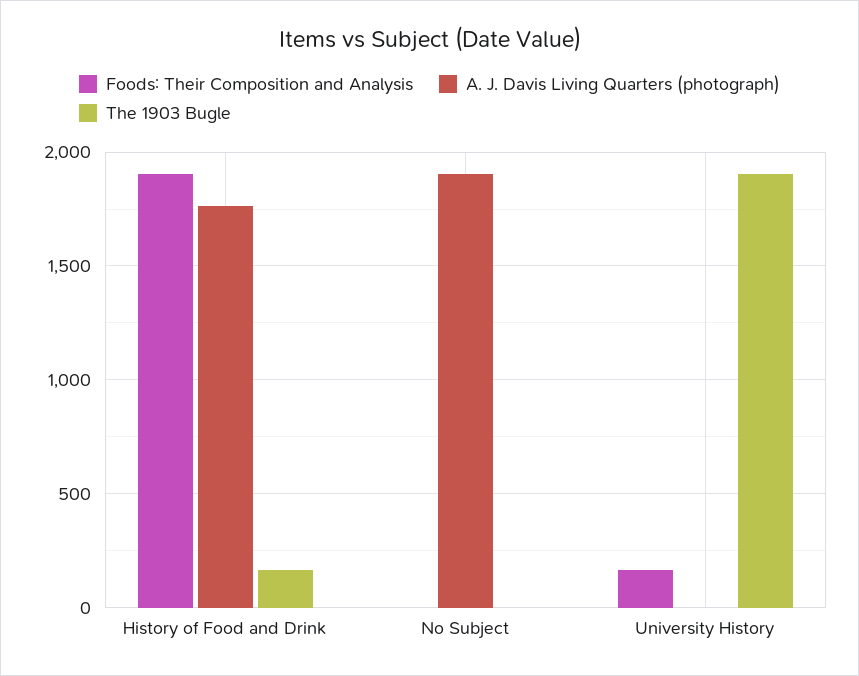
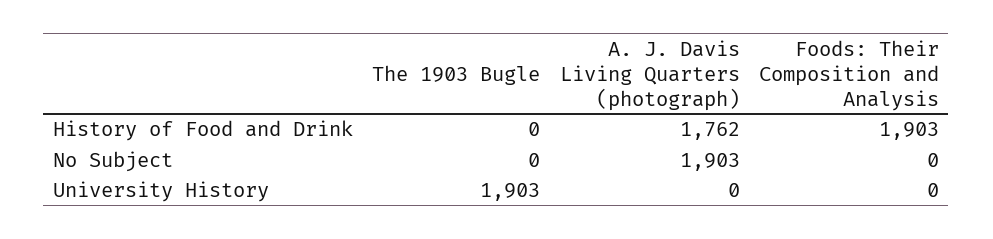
The 1903 Bugle, History of Food and Drink: 150 -> 0
Foods: Their Composition and Analysis, University History: 150 -> 0

